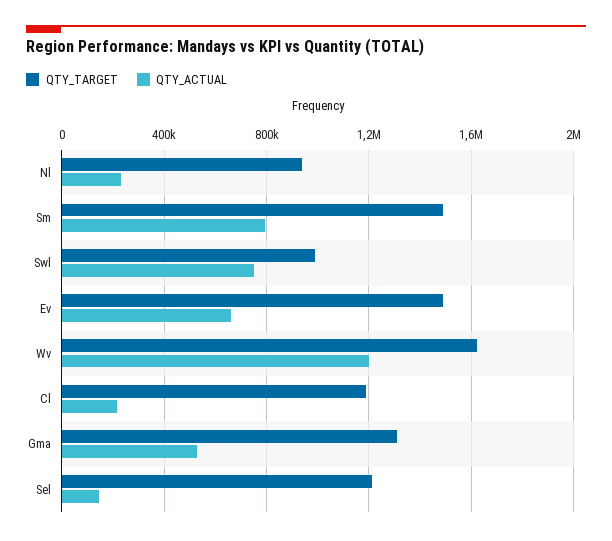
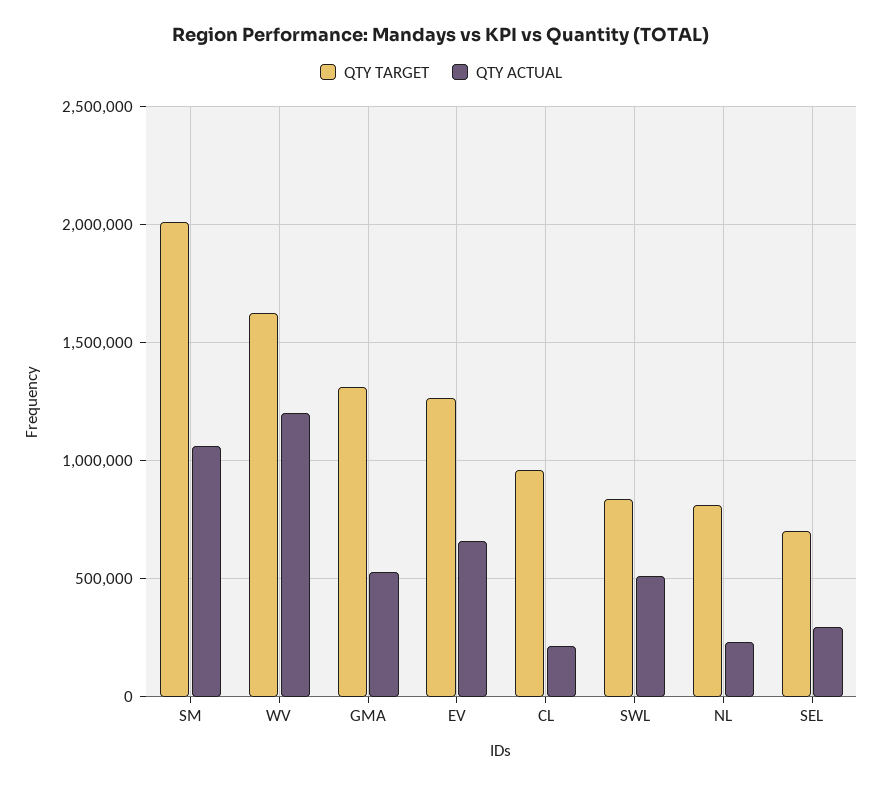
QTY_TARGET, Nl: 950000 -> 800000
QTY_TARGET, Sm: 1500000 -> 2000000
QTY_ACTUAL, Sm: 800000 -> 1050000
QTY_TARGET, Swl: 1000000 -> 850000
QTY_ACTUAL, Swl: 750000 -> 500000
QTY_TARGET, Ev: 1500000 -> 1250000
QTY_TARGET, Cl: 1200000 -> 950000
QTY_TARGET, Sel: 1200000 -> 700000
QTY_ACTUAL, Sel: 150000 -> 300000

